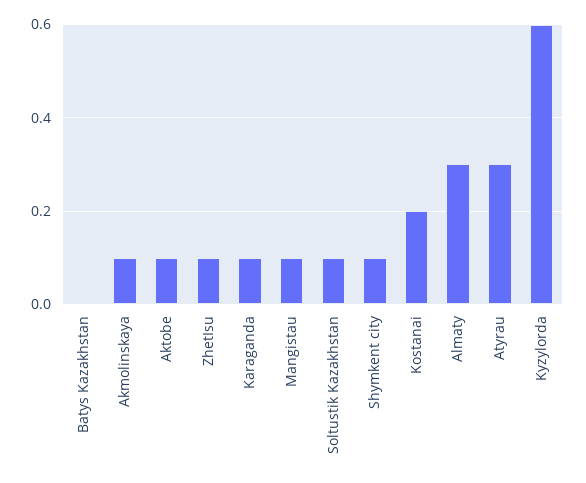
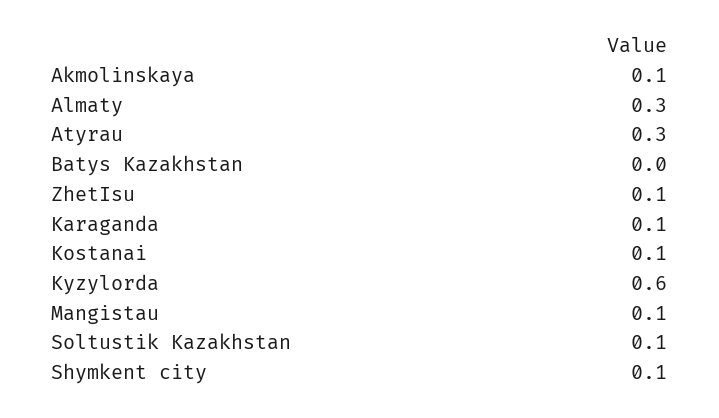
Aktobe: 0.1 -> none
Kostanai: 0.2 -> 0.1

